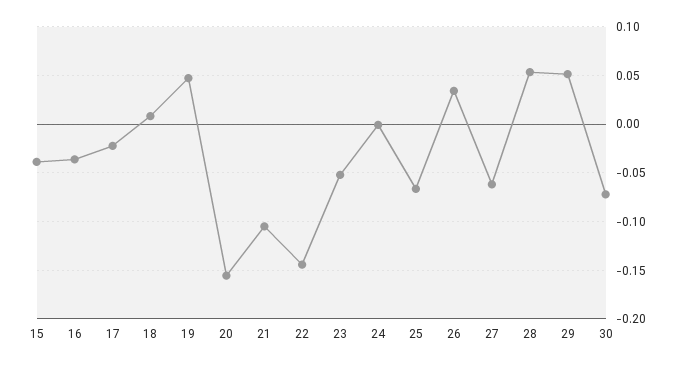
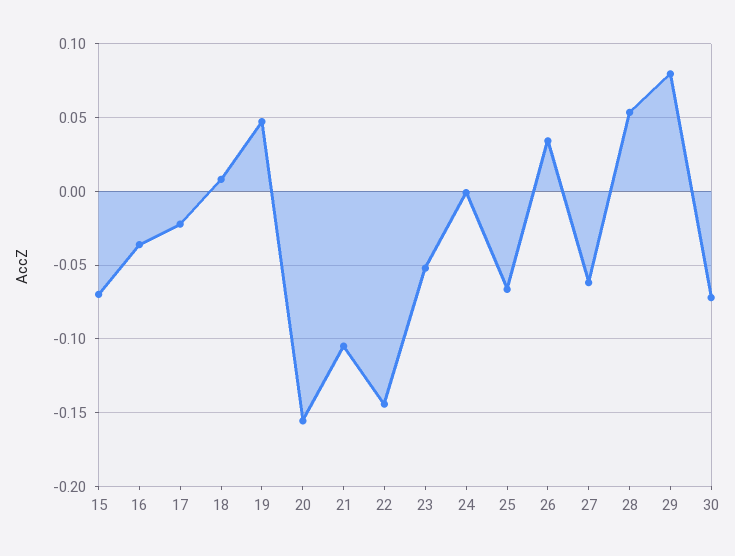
15: -0.04 -> -0.07
29: 0.05 -> 0.08

